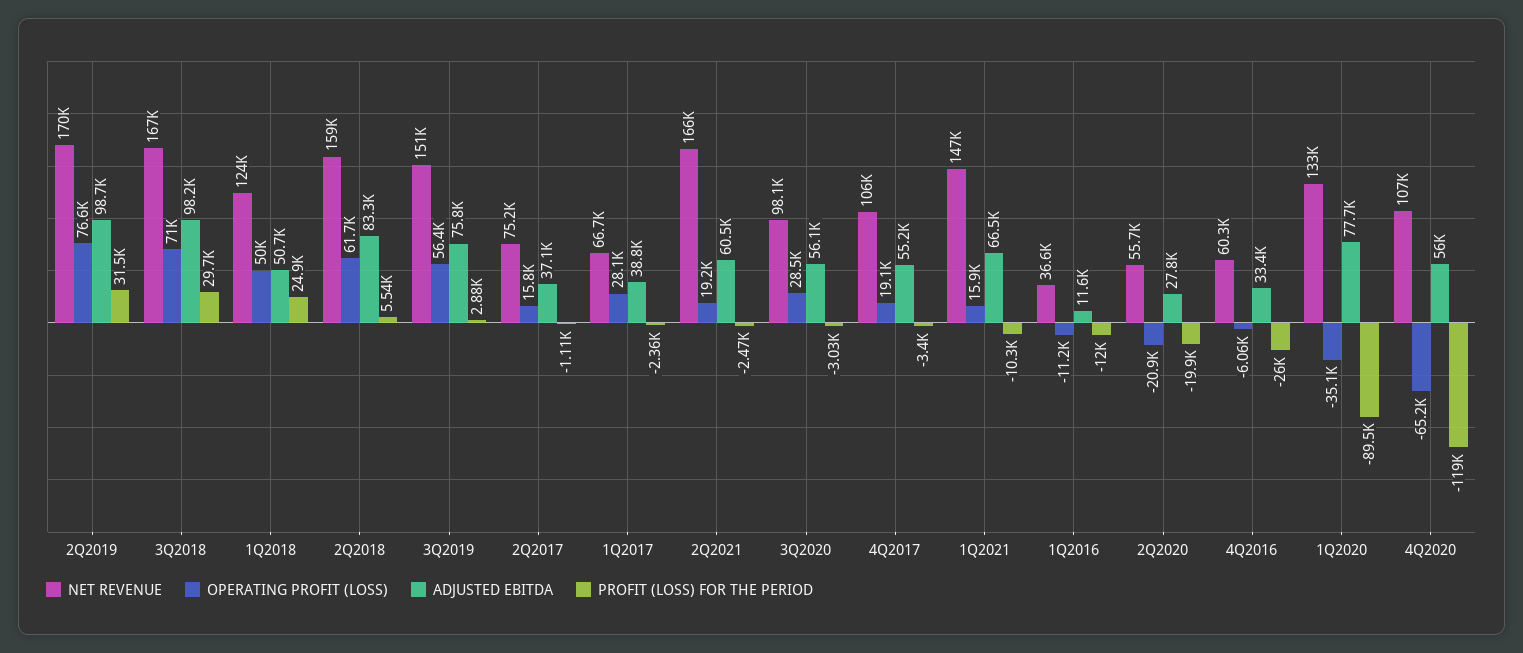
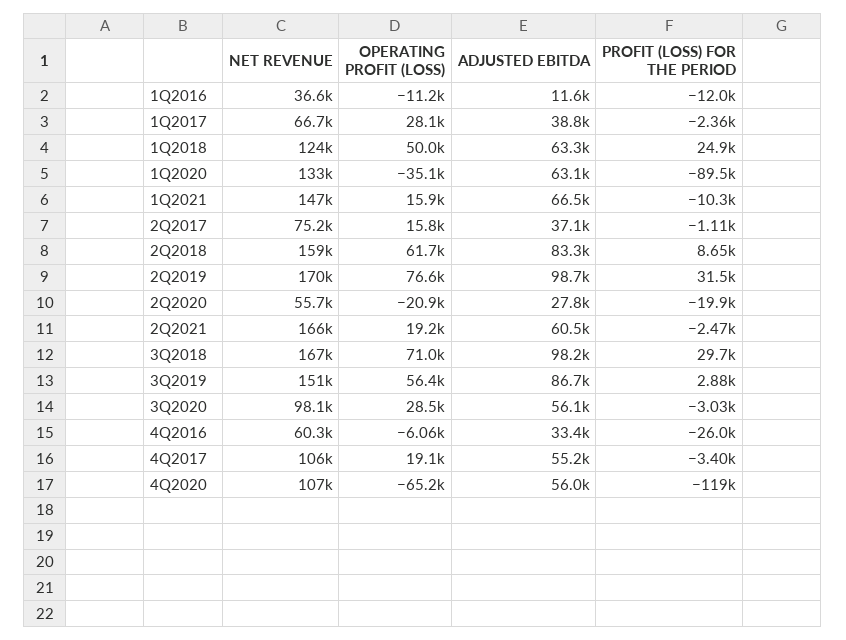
ADJUSTED EBITDA, 1Q2018: 50700 -> 63300
PROFIT (LOSS) FOR THE PERIOD, 2Q2018: 5540 -> 8650
ADJUSTED EBITDA, 3Q2019: 75800 -> 86700
ADJUSTED EBITDA, 1Q2020: 77700 -> 63100

